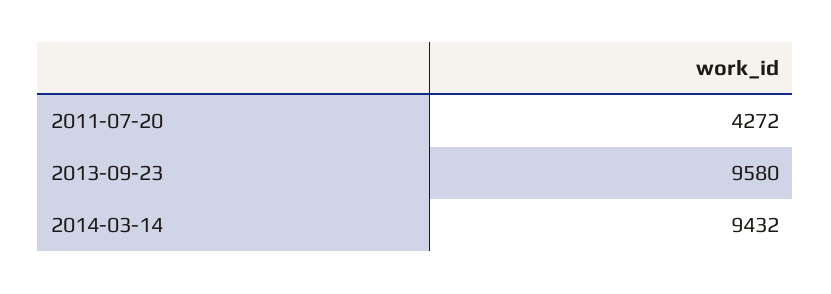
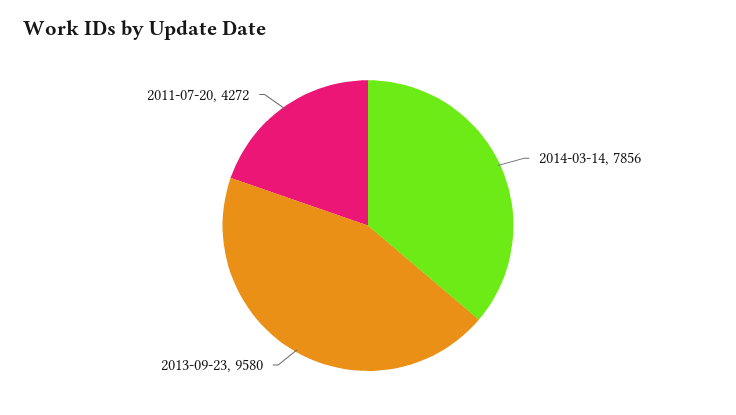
2014-03-14: 9432 -> 7856

